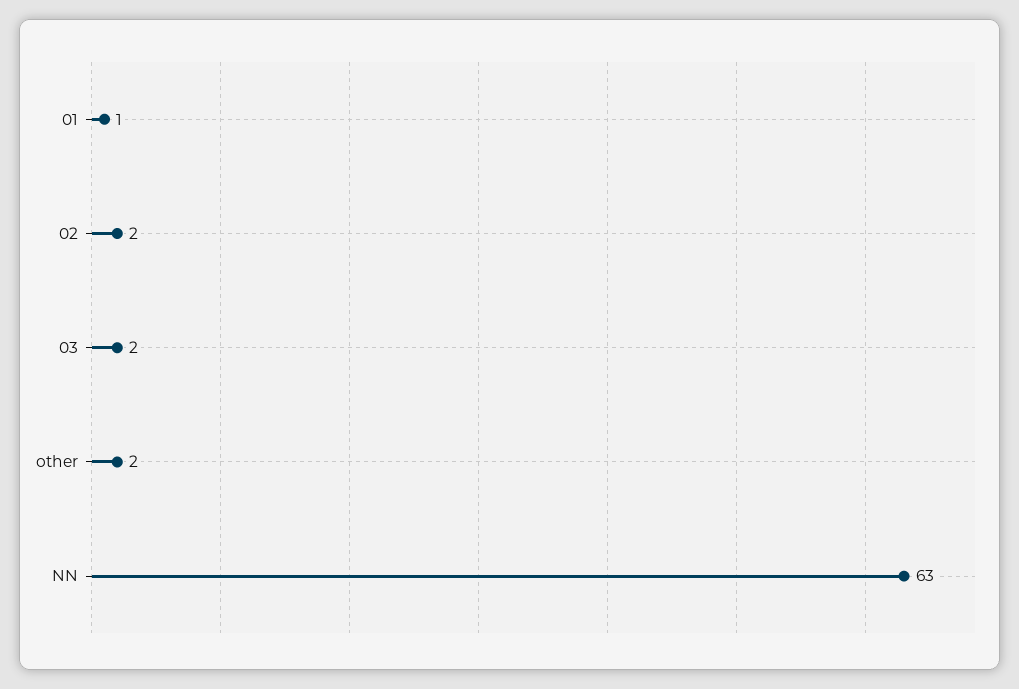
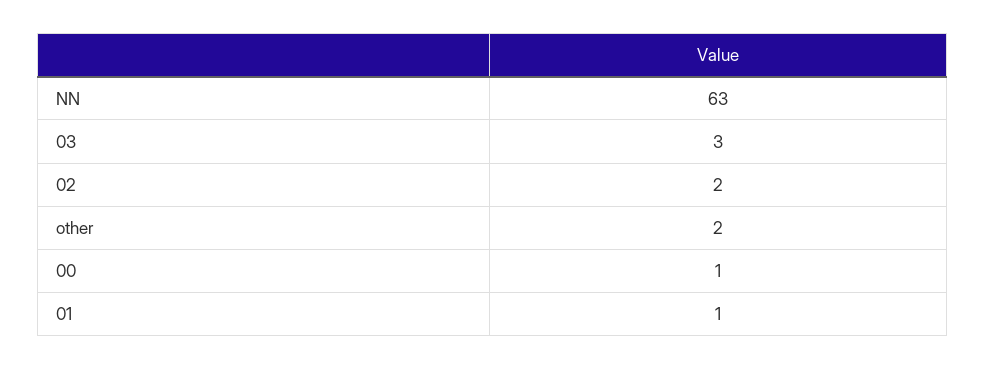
03: 2 -> 3
00: none -> 1

